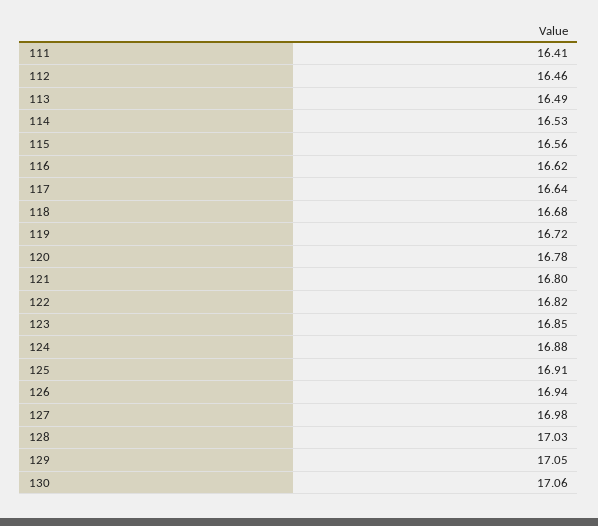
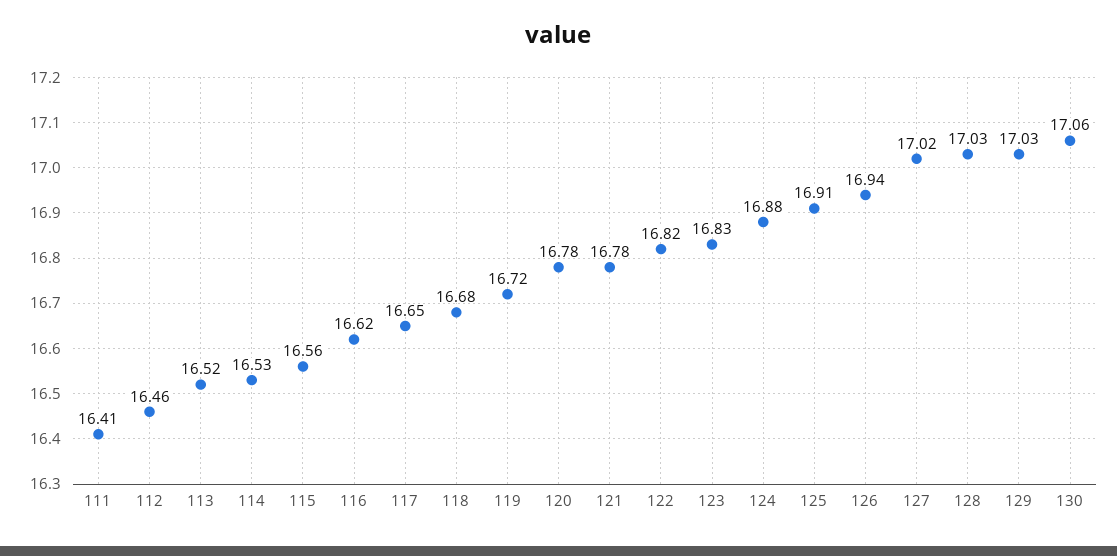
113: 16.49 -> 16.52
117: 16.64 -> 16.65
121: 16.8 -> 16.78
123: 16.85 -> 16.83
127: 16.98 -> 17.02
129: 17.05 -> 17.03

